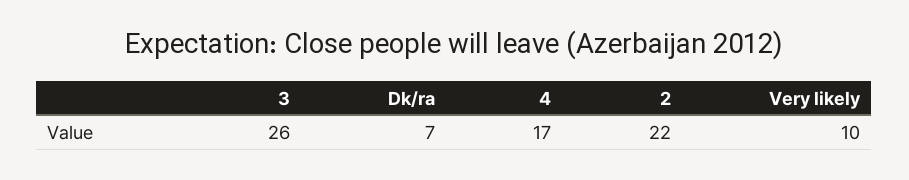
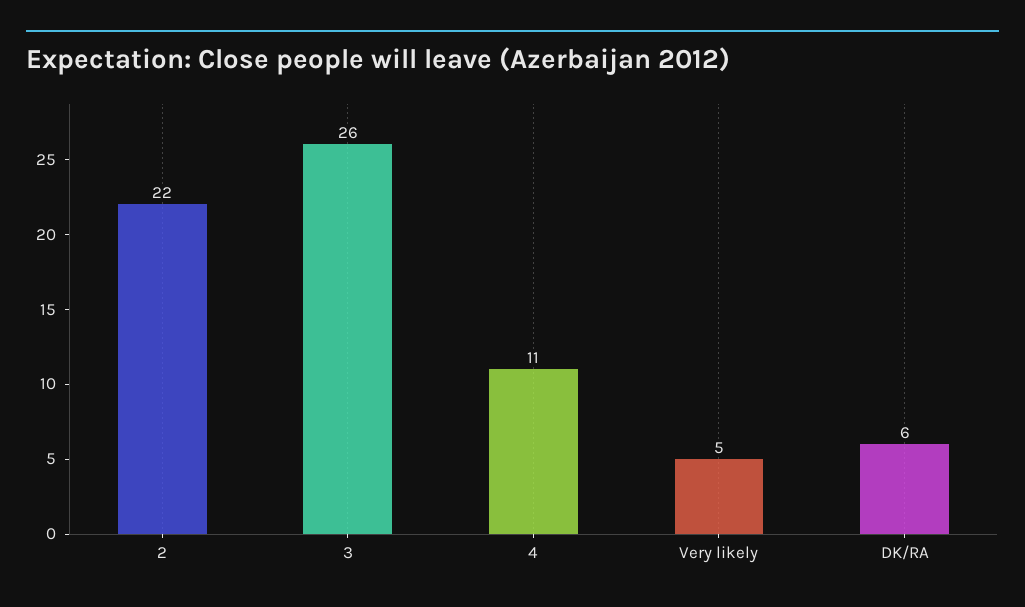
Dk/ra: 7 -> 6
4: 17 -> 11
Very likely: 10 -> 5

